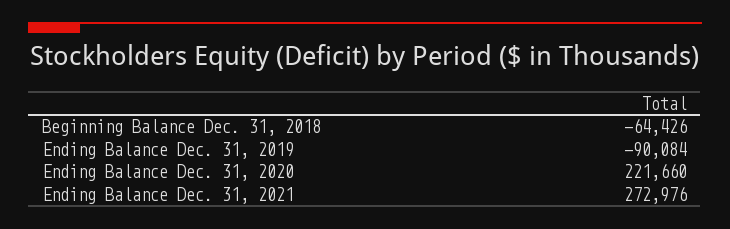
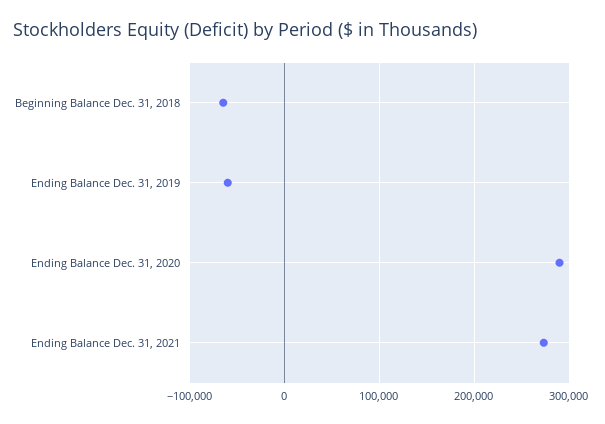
Ending Balance Dec. 31, 2019: -90084 -> -60000
Ending Balance Dec. 31, 2020: 221660 -> 290000

